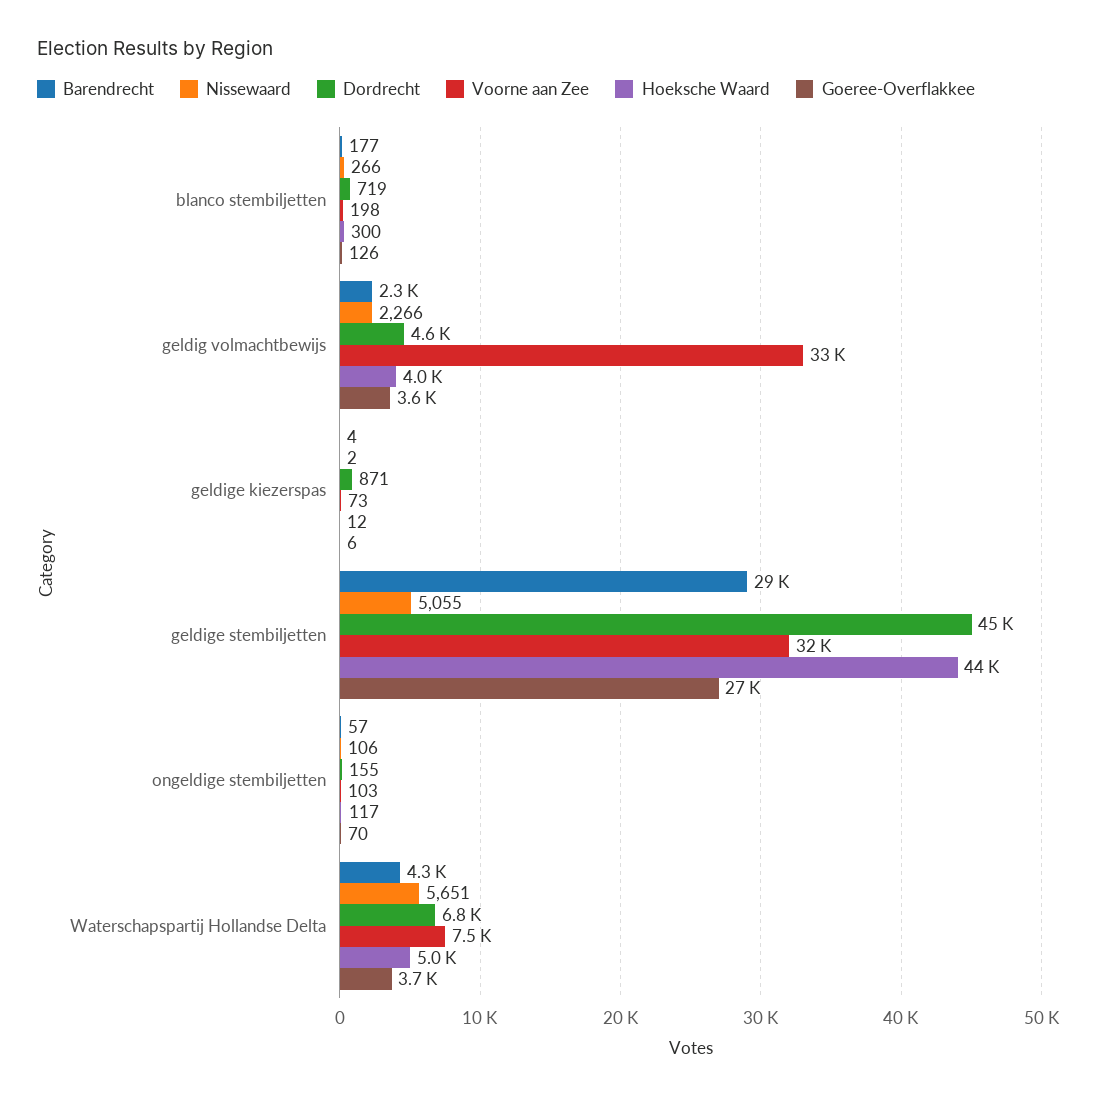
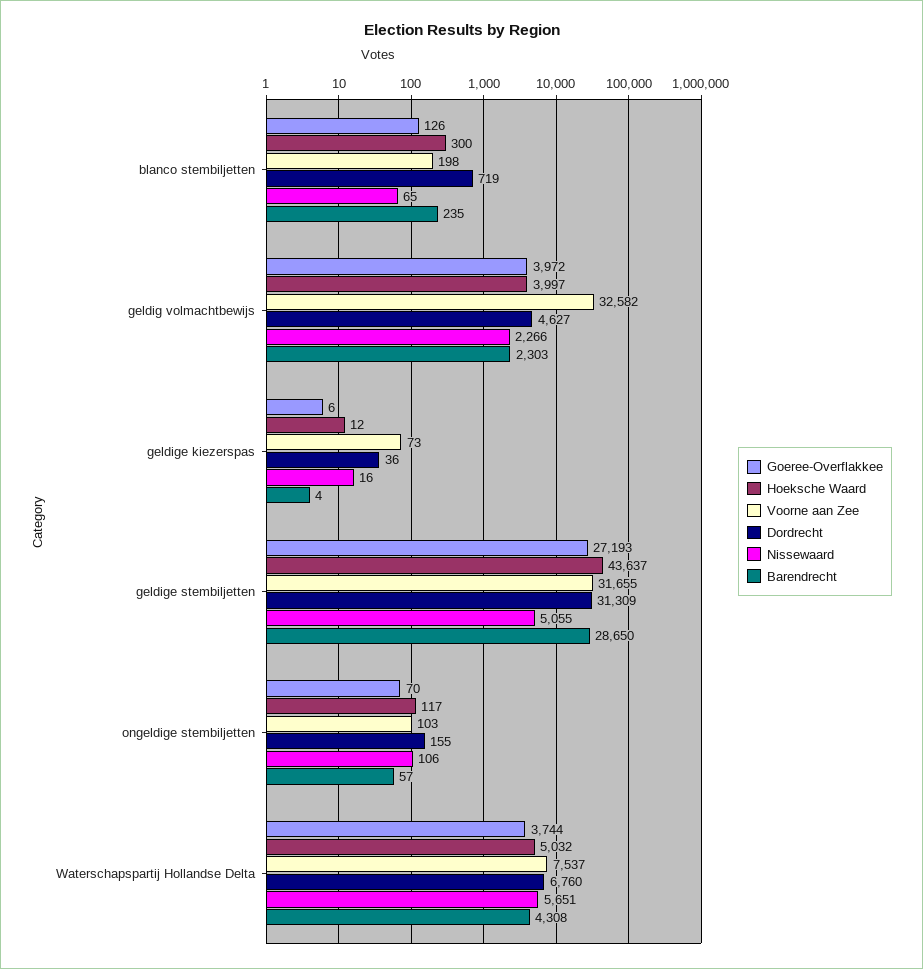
Barendrecht, blanco stembiljetten: 177 -> 235
Nissewaard, blanco stembiljetten: 266 -> 65
Goeree-Overflakkee, geldig volmachtbewijs: 3600 -> 3972
Nissewaard, geldige kiezerspas: 2 -> 16
Dordrecht, geldige kiezerspas: 871 -> 36
Dordrecht, geldige stembiljetten: 45000 -> 31309

